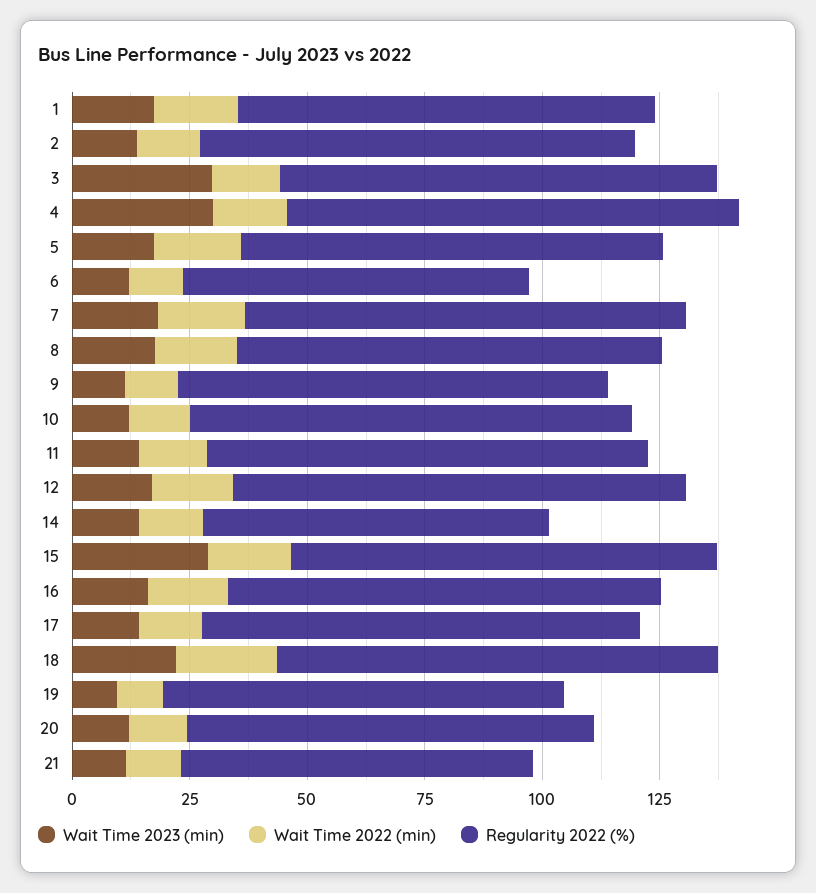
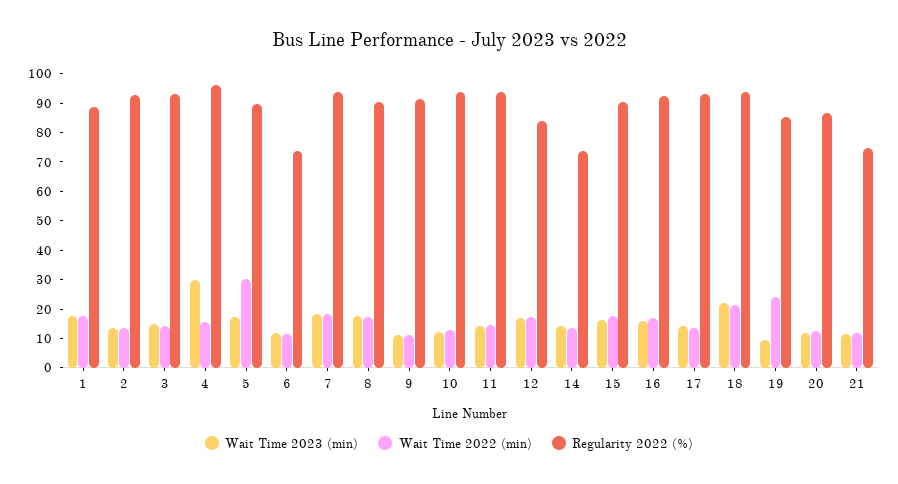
Wait Time 2023 (min), 3: 30 -> 15
Wait Time 2022 (min), 5: 20 -> 30
Regularity 2022 (%), 12: 95 -> 85
Wait Time 2023 (min), 15: 30 -> 15
Wait Time 2022 (min), 19: 10 -> 25

